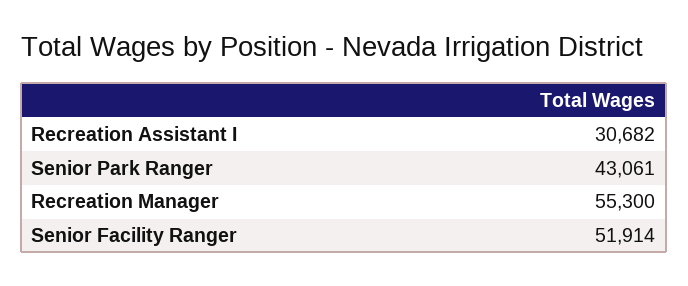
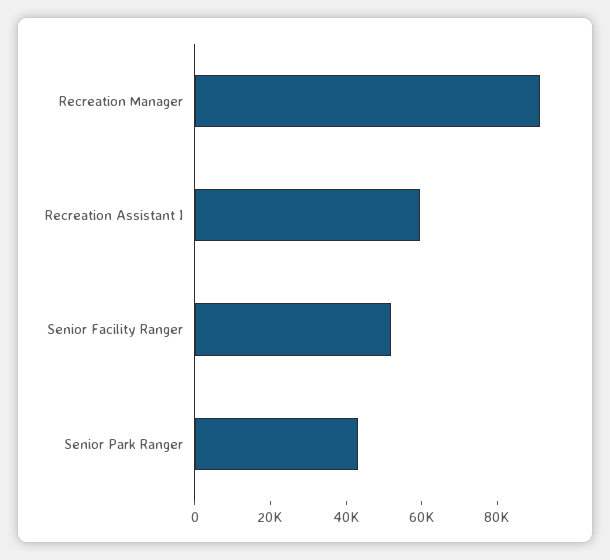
Recreation Assistant I: 30682 -> 60000
Recreation Manager: 55300 -> 90000

